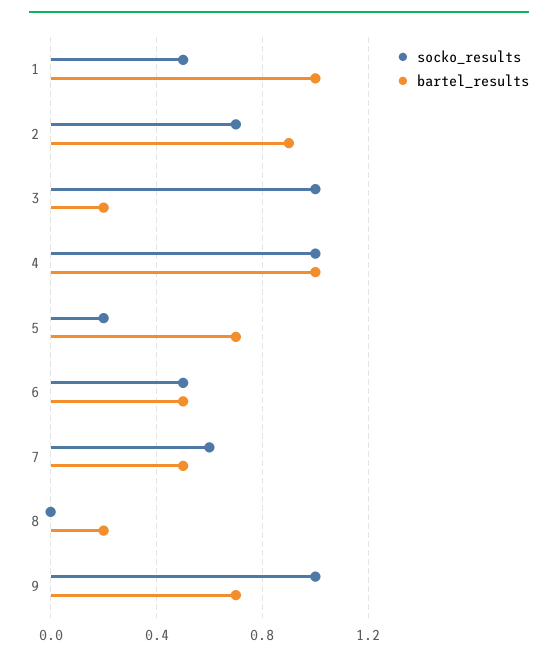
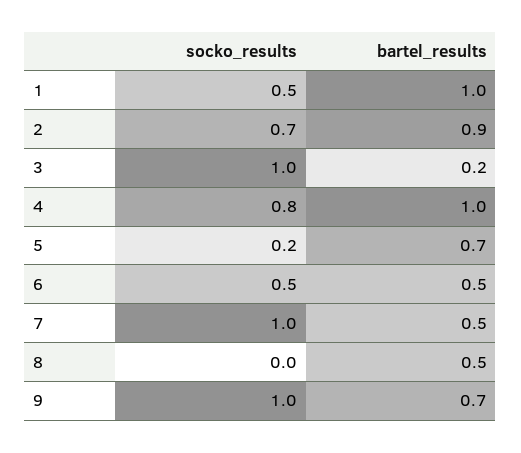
socko_results, 4: 1 -> 0.8
socko_results, 7: 0.6 -> 1
bartel_results, 8: 0.2 -> 0.5

